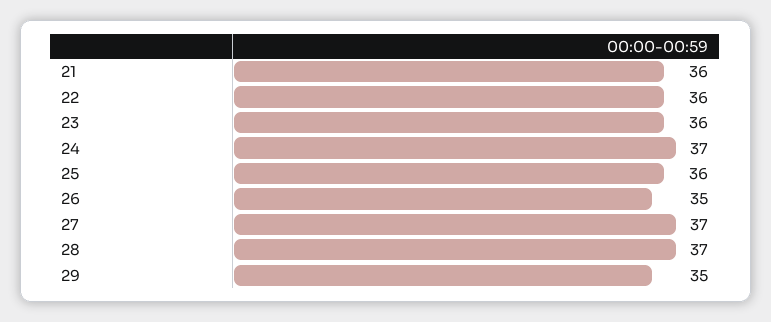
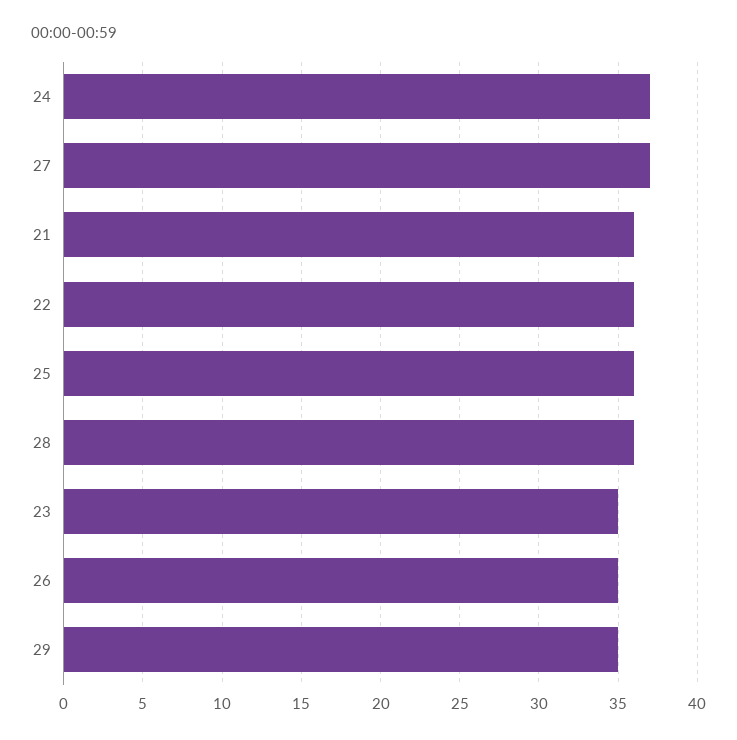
23: 36 -> 35
28: 37 -> 36

